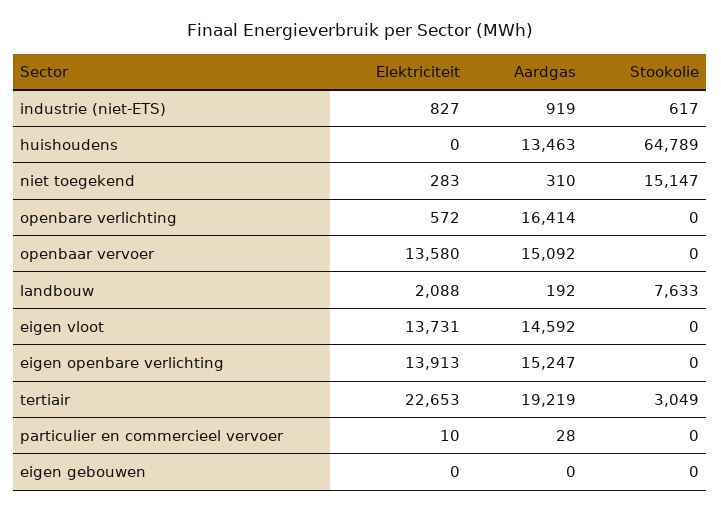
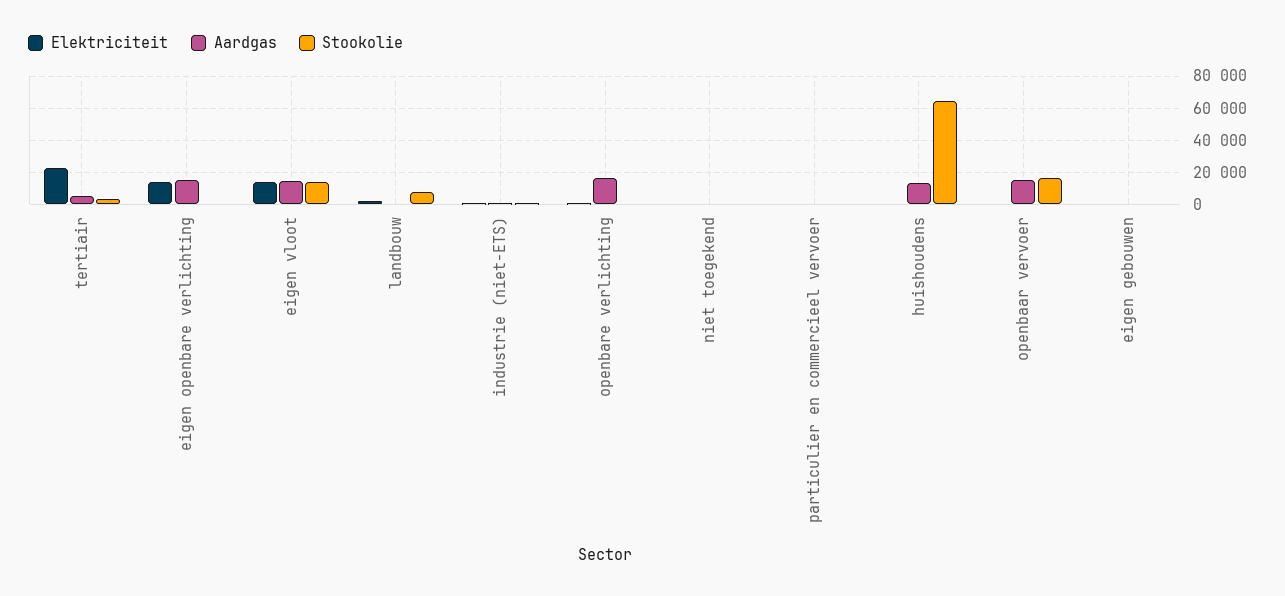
Stookolie, niet toegekend: 15147 -> 0
Elektriciteit, openbaar vervoer: 13580 -> 0
Stookolie, openbaar vervoer: 0 -> 15000
Stookolie, eigen vloot: 0 -> 15000
Aardgas, tertiair: 19219 -> 5000

